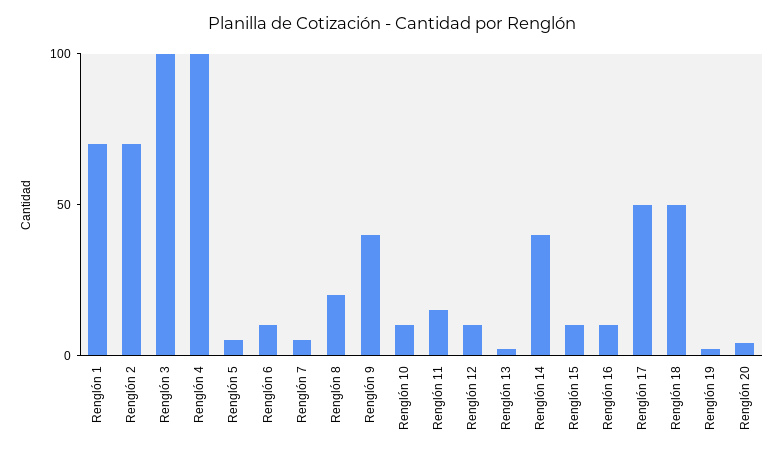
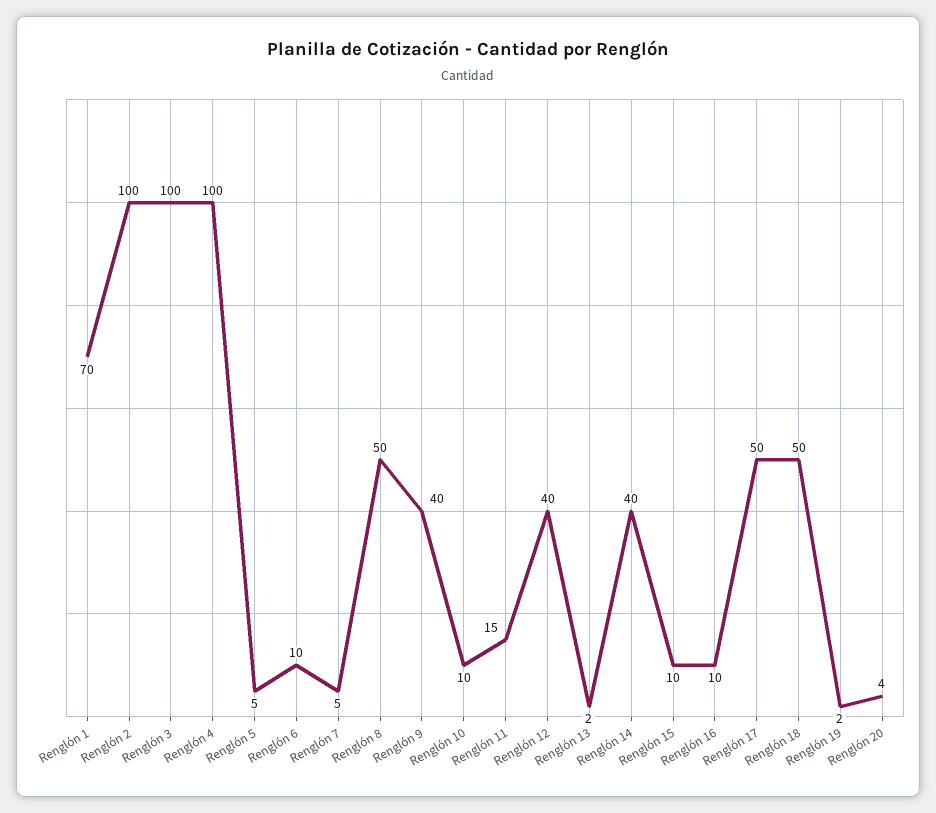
Renglón 2: 70 -> 100
Renglón 8: 20 -> 50
Renglón 12: 10 -> 40

